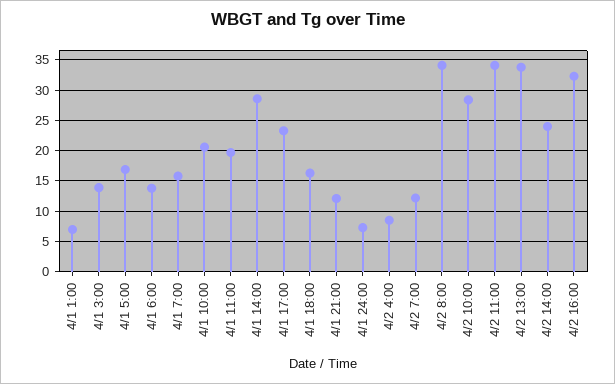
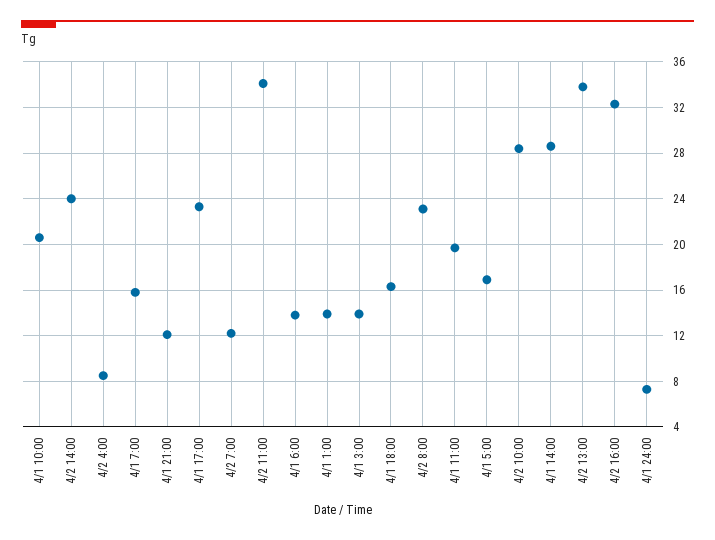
4/1 1:00: 7 -> 14
4/2 8:00: 34 -> 23

